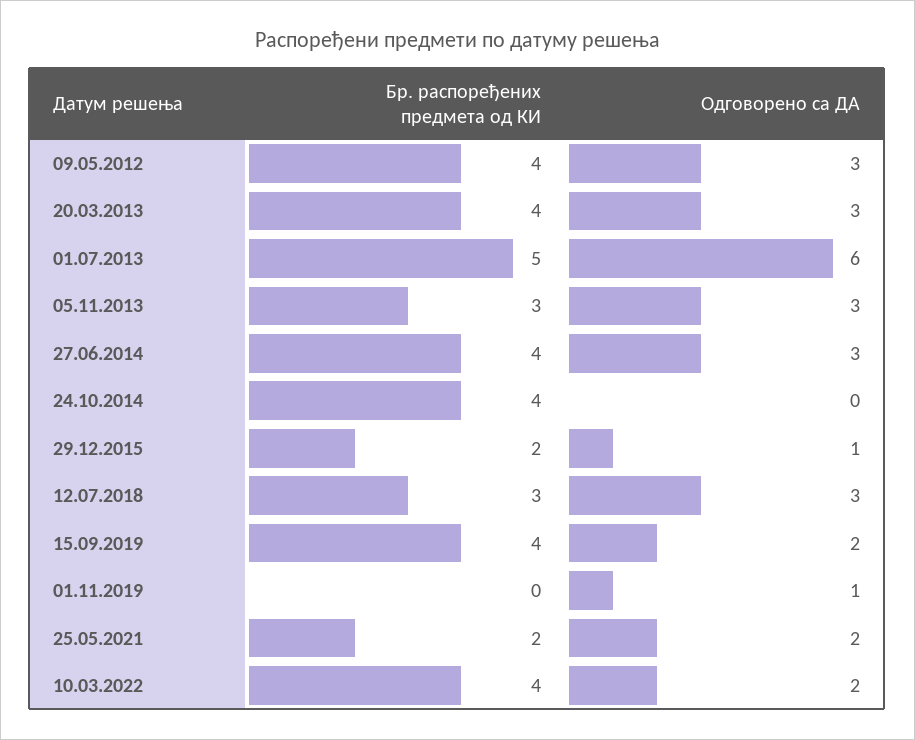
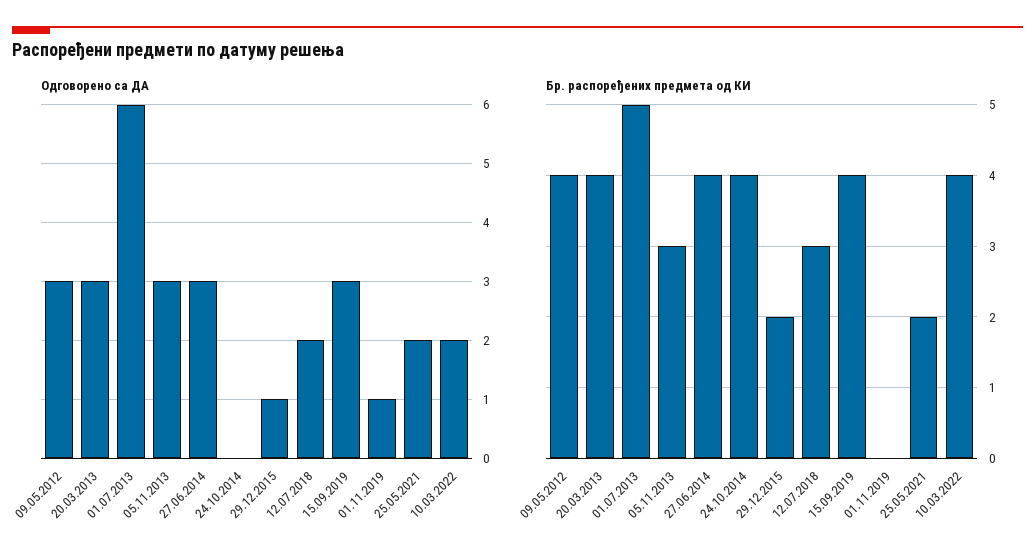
Одговорено са ДА, 12.07.2018: 3 -> 2
Одговорено са ДА, 15.09.2019: 2 -> 3

